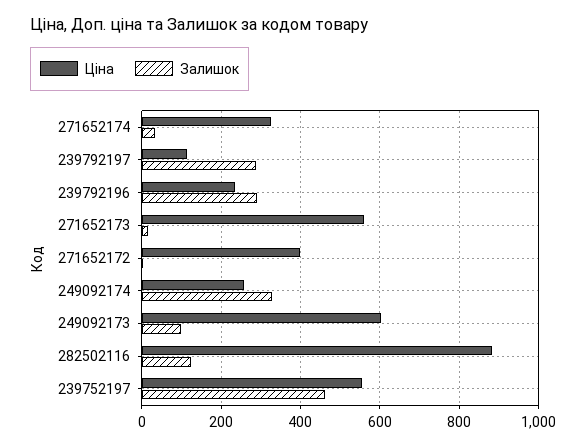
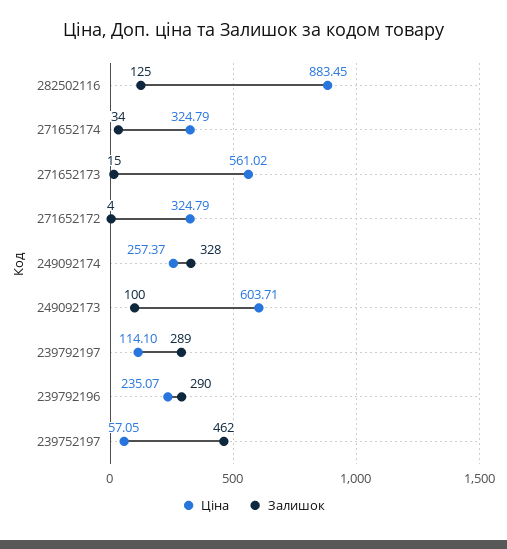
Ціна, 271652172: 400 -> 324.79
Ціна, 239752197: 560 -> 57.05

